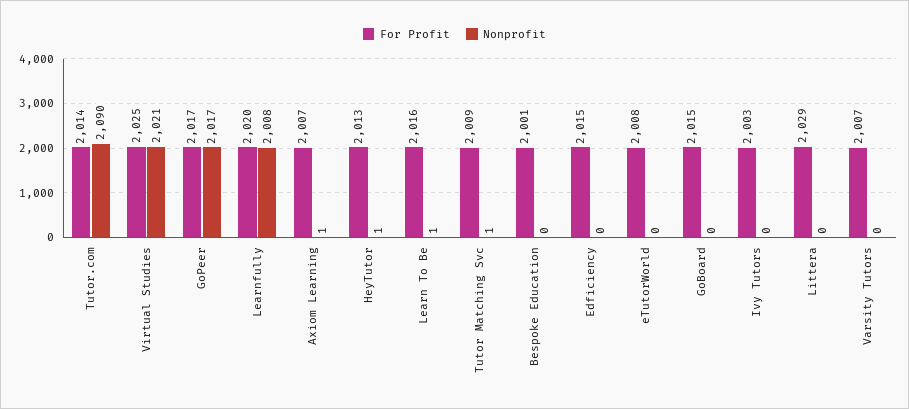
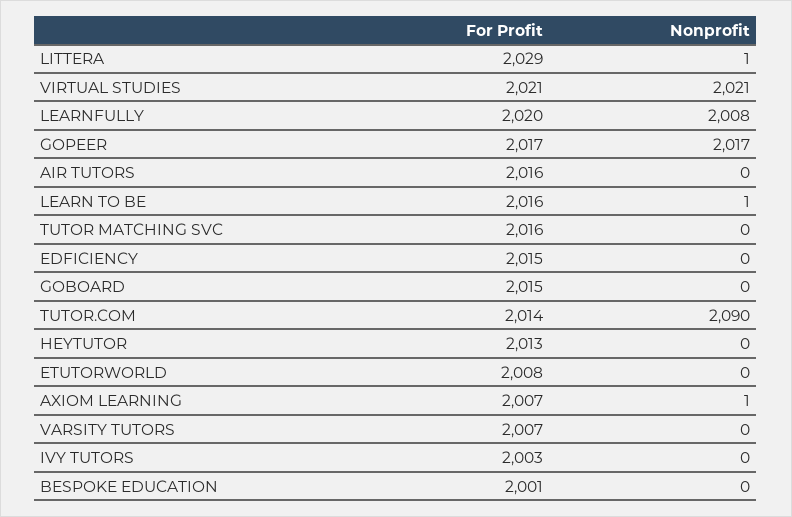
For Profit, Virtual Studies: 2025 -> 2021
Nonprofit, HeyTutor: 1 -> 0
For Profit, Tutor Matching Svc: 2009 -> 2016
Nonprofit, Tutor Matching Svc: 1 -> 0
Nonprofit, Littera: 0 -> 1
For Profit, AIR TUTORS: none -> 2016
Nonprofit, AIR TUTORS: none -> 0

